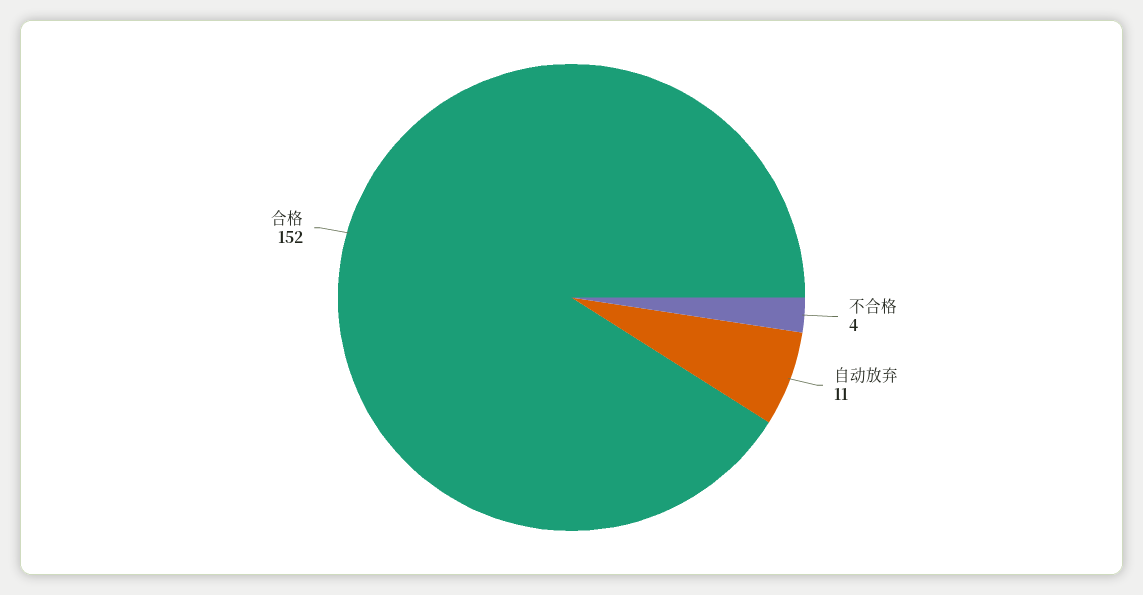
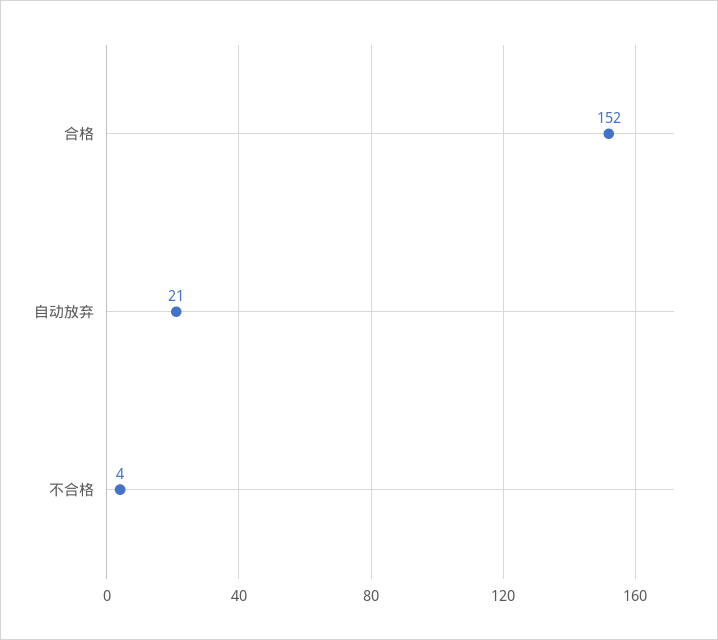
自动放弃: 11 -> 21

